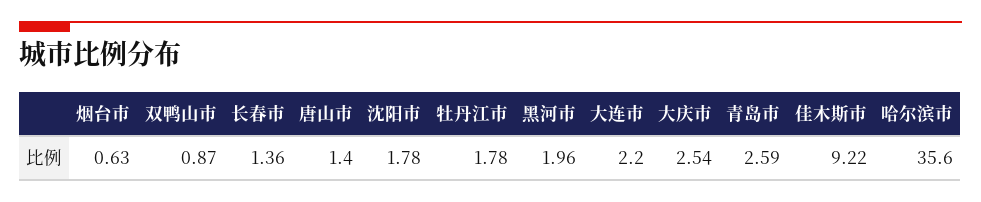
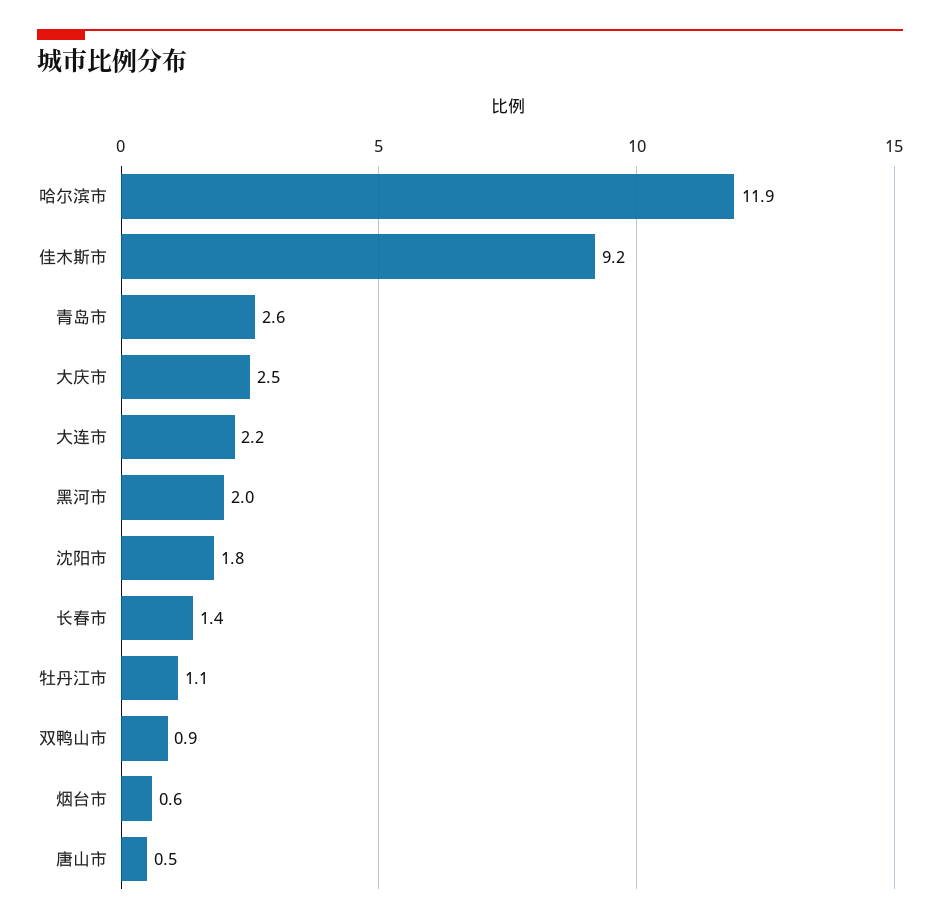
唐山市: 1.4 -> 0.5
牡丹江市: 1.78 -> 1.1
哈尔滨市: 35.6 -> 11.9

